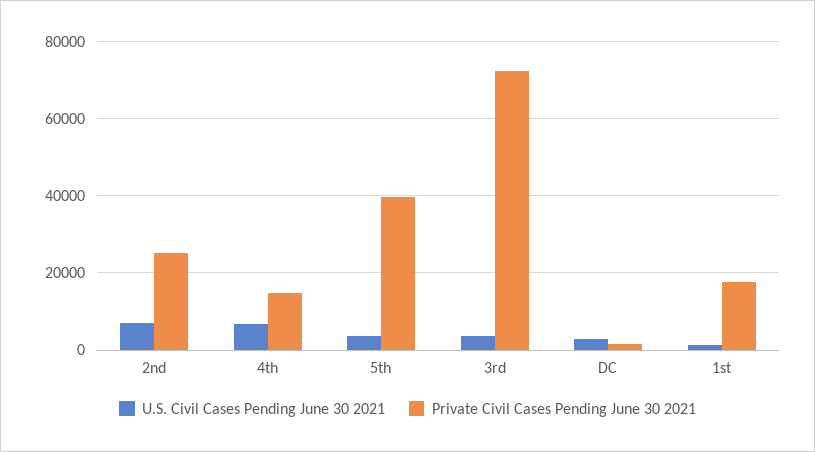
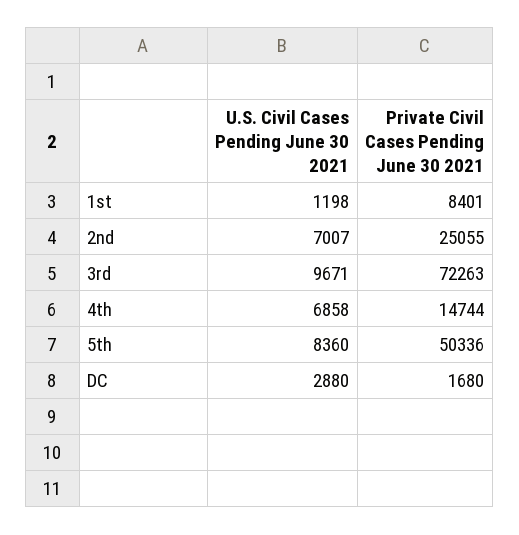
U.S. Civil Cases Pending June 30 2021, 5th: 4000 -> 8360
Private Civil Cases Pending June 30 2021, 5th: 40000 -> 50336
U.S. Civil Cases Pending June 30 2021, 3rd: 4000 -> 9671
Private Civil Cases Pending June 30 2021, 1st: 18000 -> 8401

